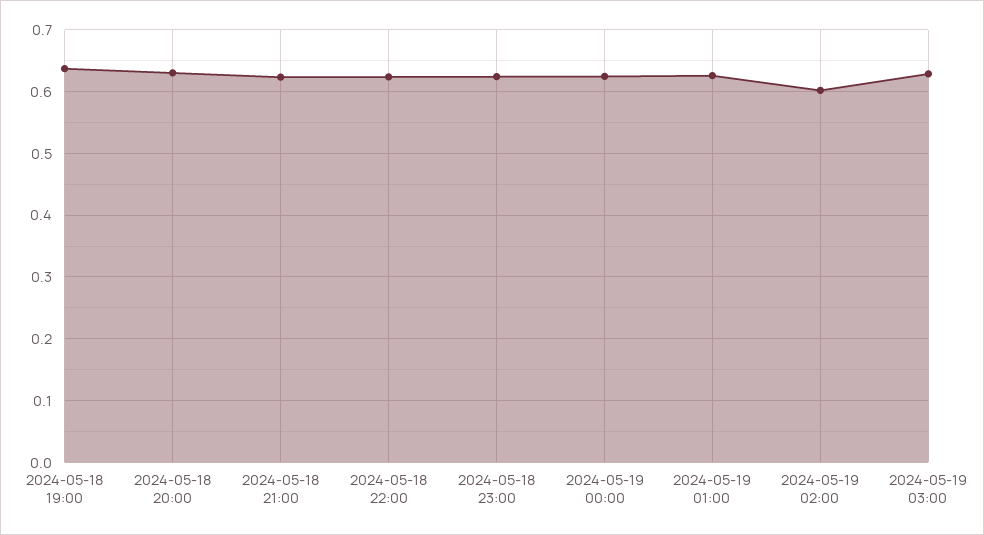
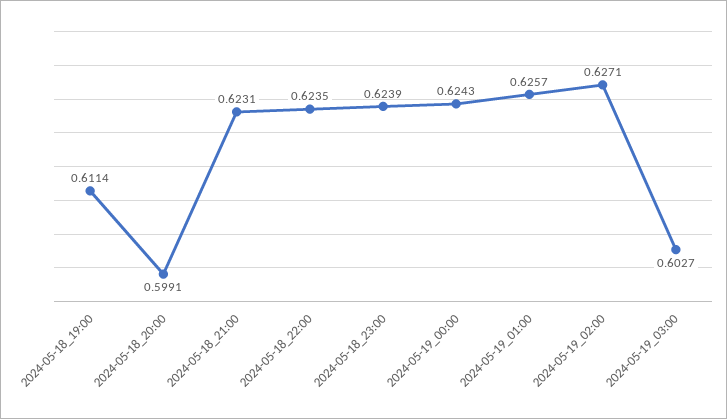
2024-05-18 19:00: 0.64 -> 0.6114
2024-05-18 20:00: 0.63 -> 0.5991
2024-05-19 02:00: 0.6 -> 0.6271
2024-05-19 03:00: 0.63 -> 0.6027

